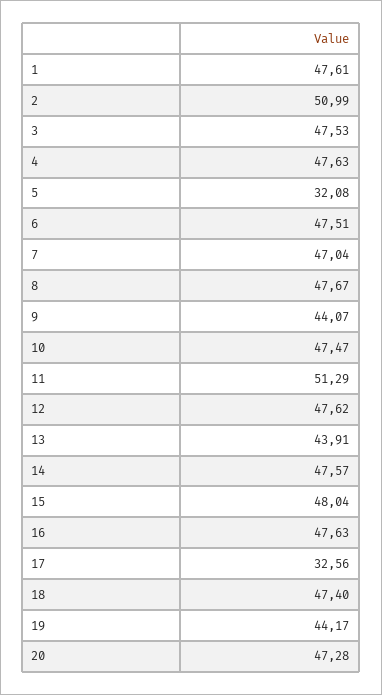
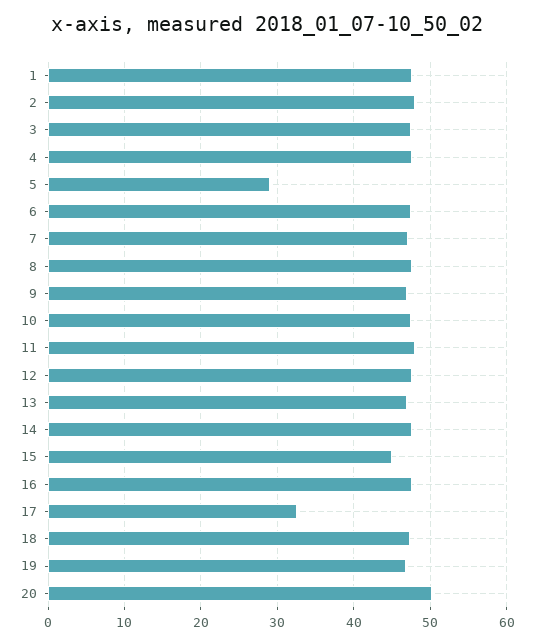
2: 50.99 -> 48
5: 32.08 -> 29
9: 44.07 -> 47
11: 51.29 -> 48
13: 43.91 -> 47
15: 48.04 -> 45
19: 44.17 -> 47
20: 47.28 -> 50

